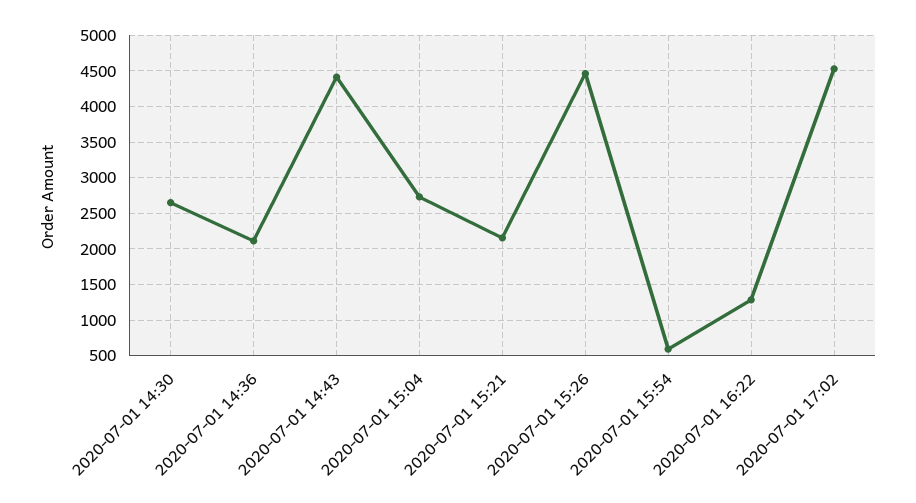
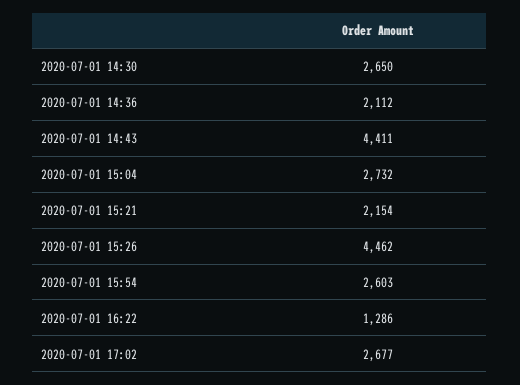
2020-07-01 15:54: 600 -> 2603
2020-07-01 17:02: 4500 -> 2677

